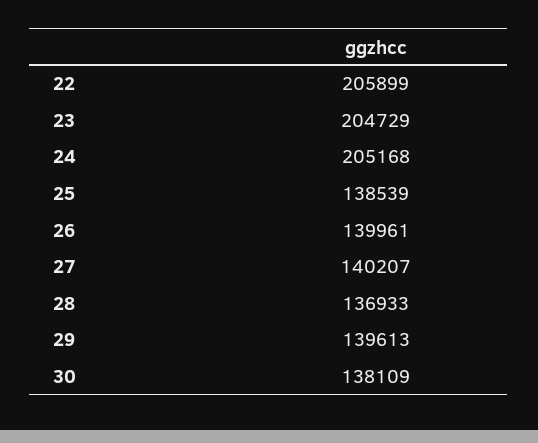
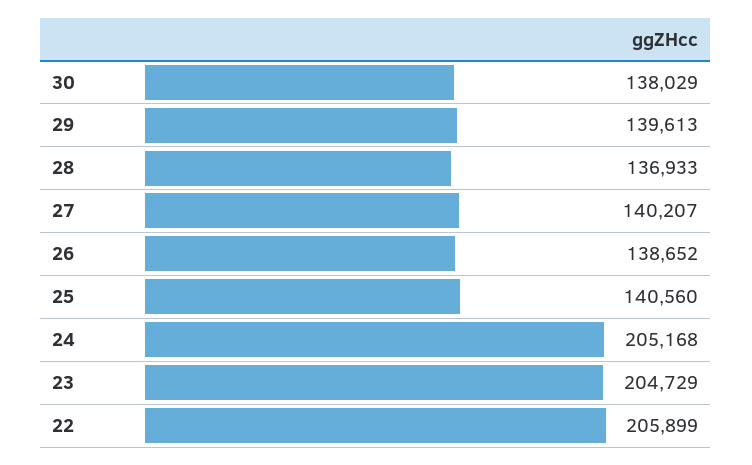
25: 138539 -> 140560
26: 139961 -> 138652
30: 138109 -> 138029

